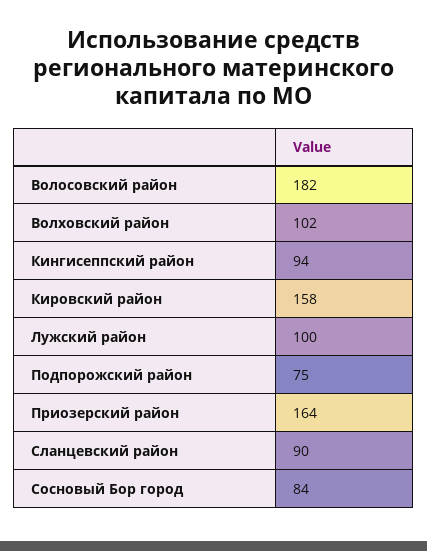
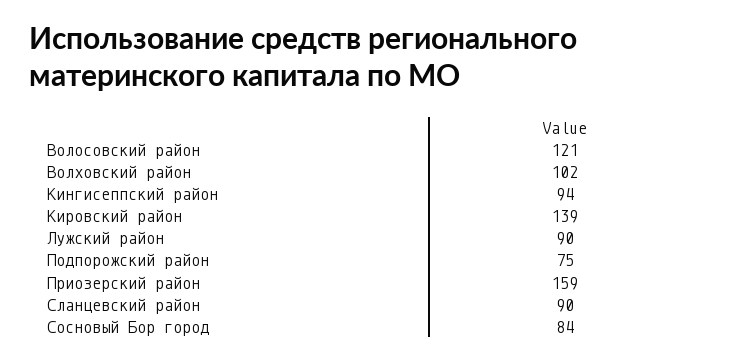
Волосовский район: 182 -> 121
Кировский район: 158 -> 139
Лужский район: 100 -> 90
Приозерский район: 164 -> 159

